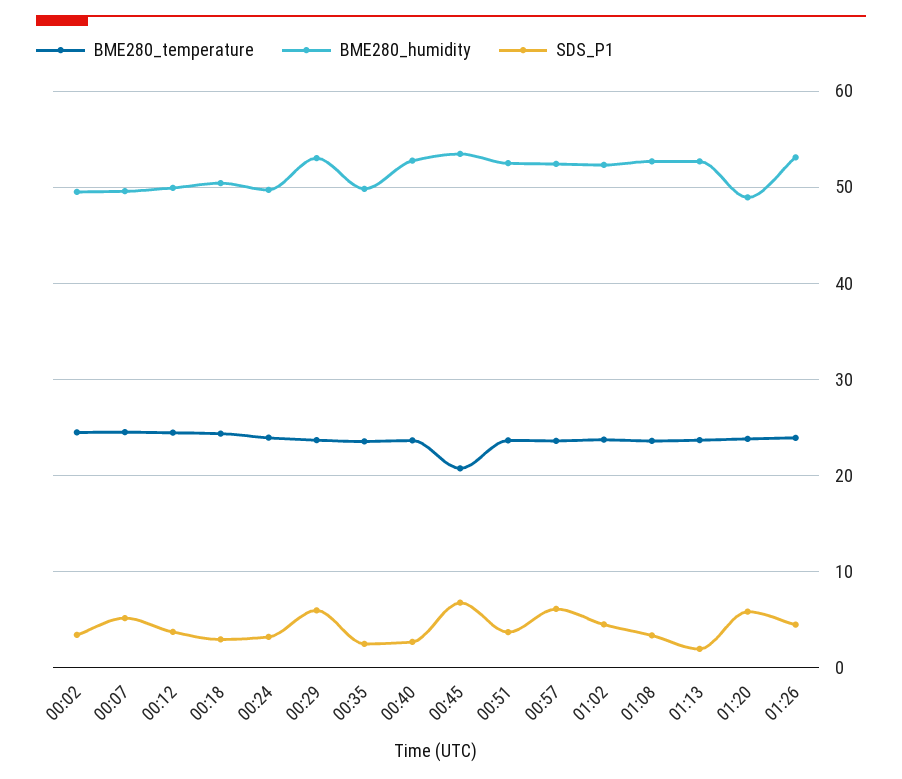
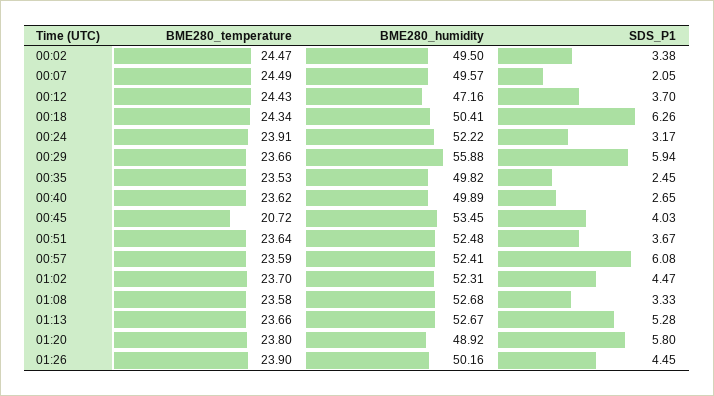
SDS_P1, 00:07: 5 -> 2.05
BME280_humidity, 00:12: 50 -> 47.16
SDS_P1, 00:18: 3 -> 6.26
BME280_humidity, 00:24: 50 -> 52.22
BME280_humidity, 00:29: 53 -> 55.88
BME280_humidity, 00:40: 53 -> 49.89
SDS_P1, 00:45: 7 -> 4.03
SDS_P1, 01:13: 2 -> 5.28
BME280_humidity, 01:26: 53 -> 50.16

